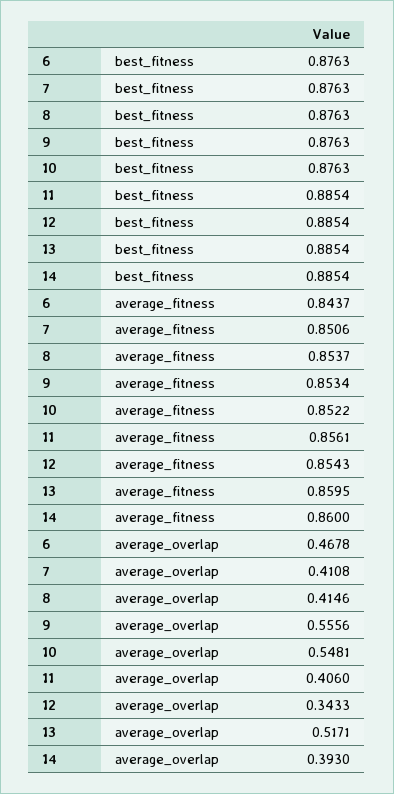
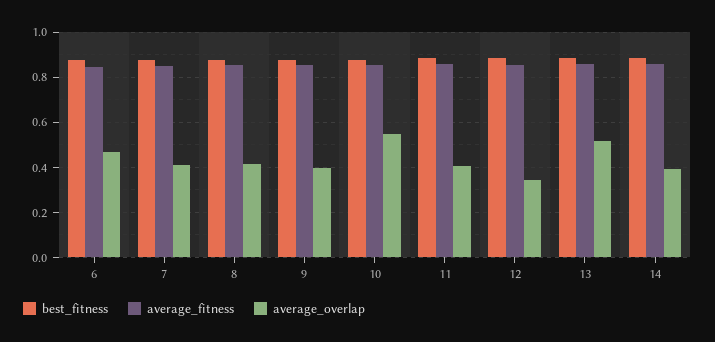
average_overlap, 9: 0.5556 -> 0.4

